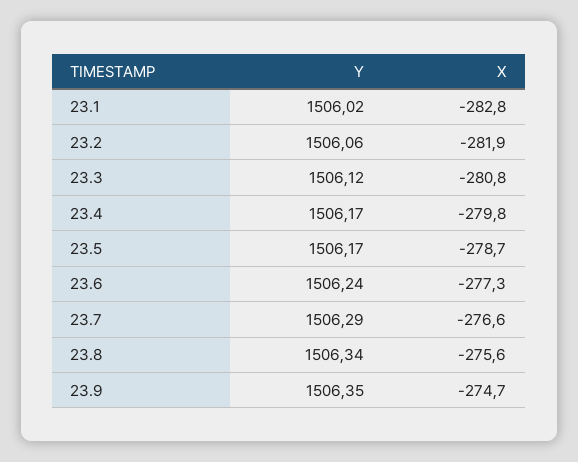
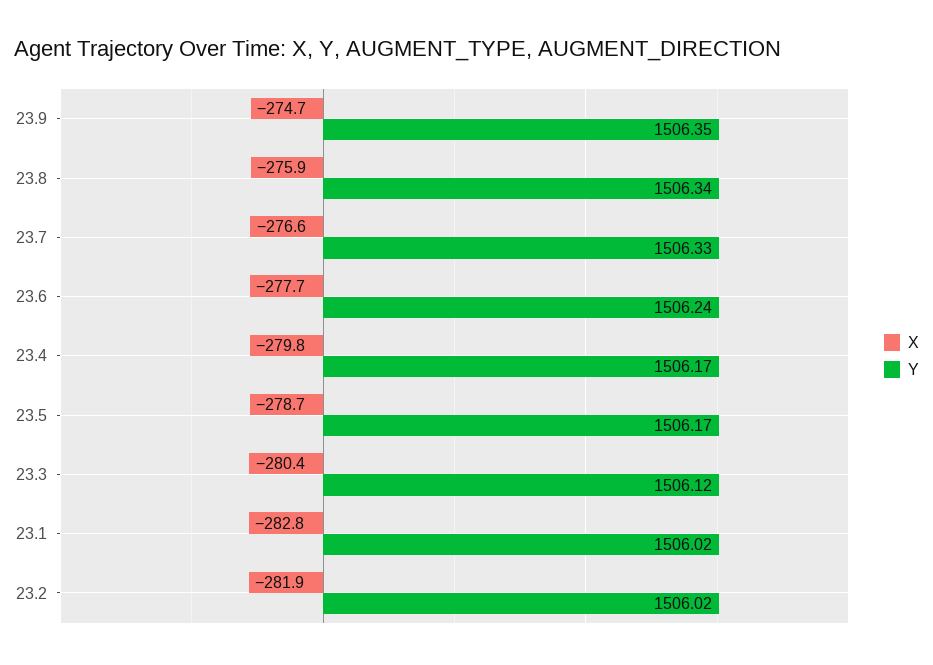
Y, 23.2: 1506.06 -> 1506.02
X, 23.3: -280.8 -> -280.4
X, 23.6: -277.3 -> -277.7
Y, 23.7: 1506.29 -> 1506.33
X, 23.8: -275.6 -> -275.9

